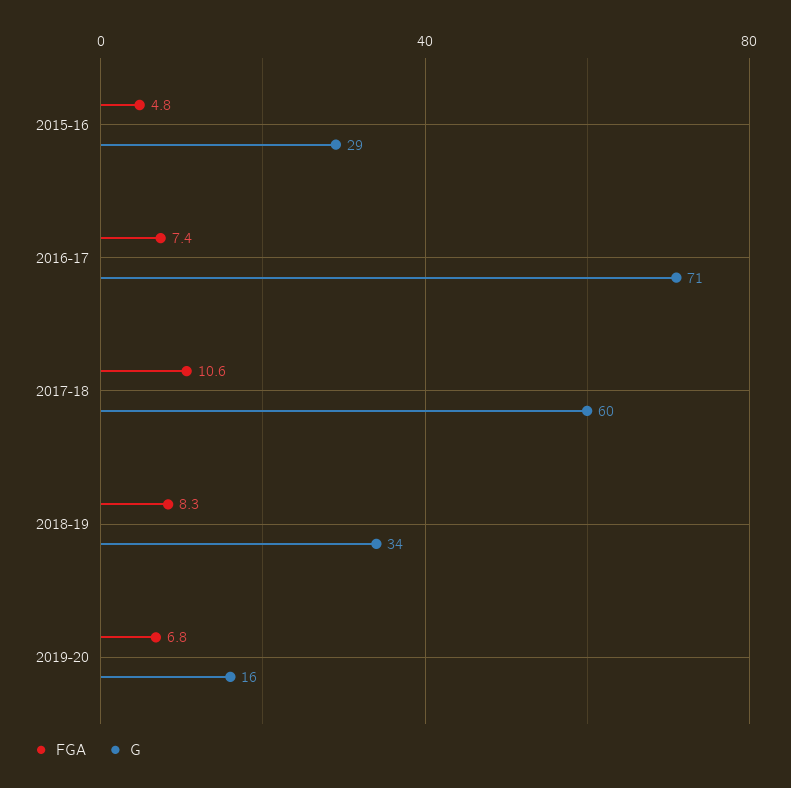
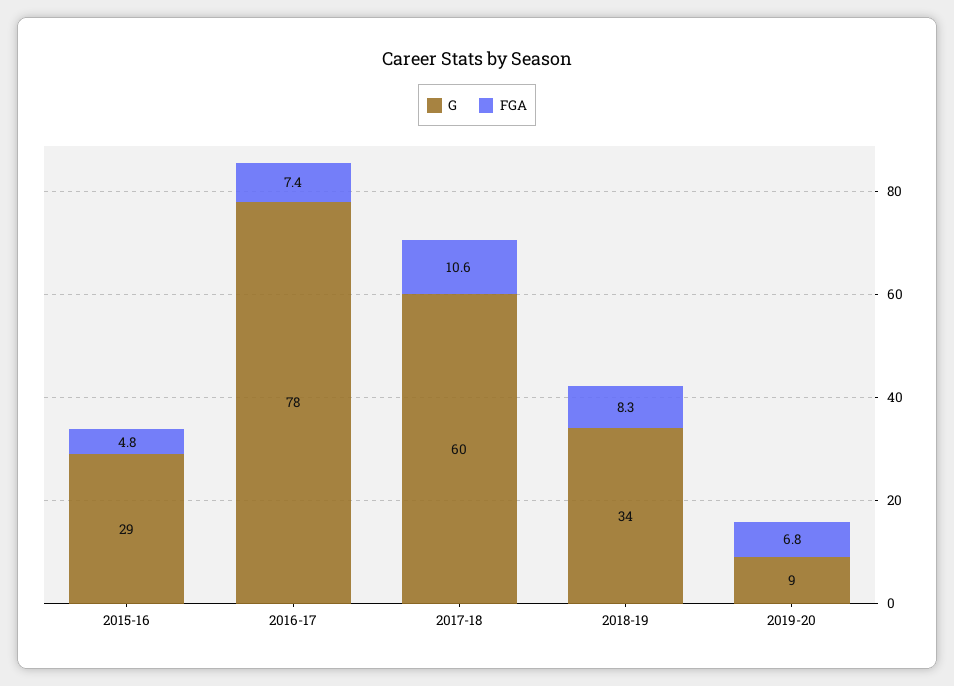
G, 2016-17: 71 -> 78
G, 2019-20: 16 -> 9

